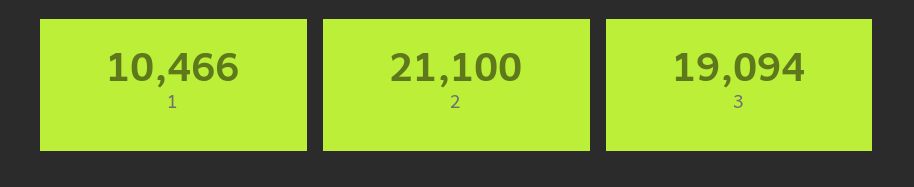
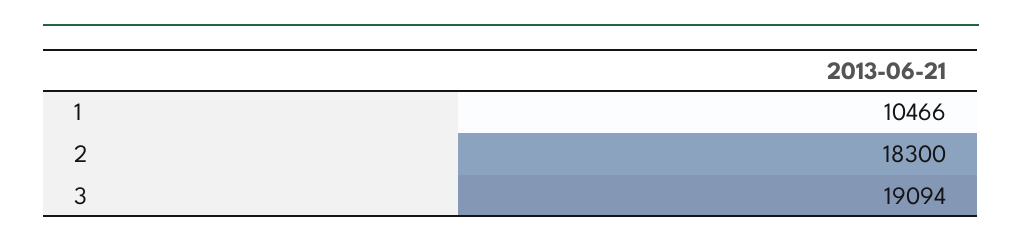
2: 21100 -> 18300

